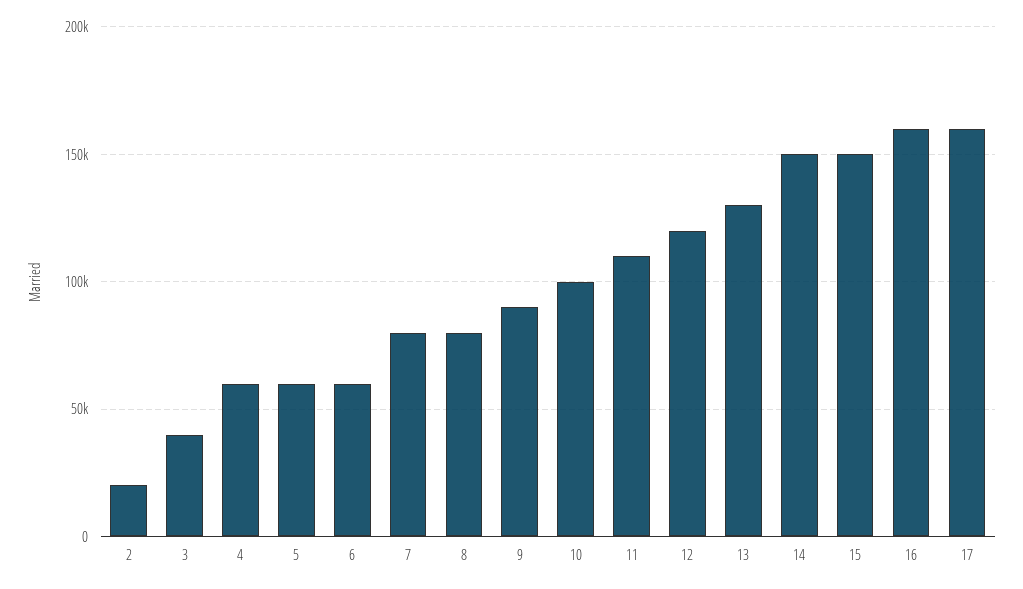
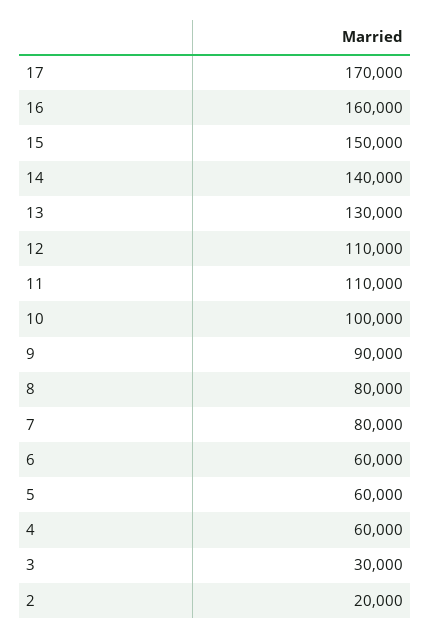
3: 40000 -> 30000
12: 120000 -> 110000
14: 150000 -> 140000
17: 160000 -> 170000

